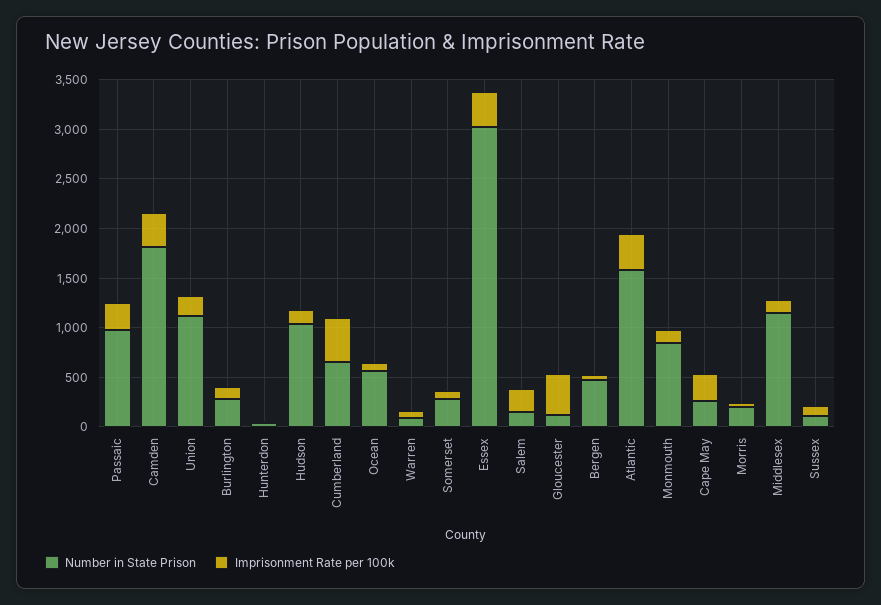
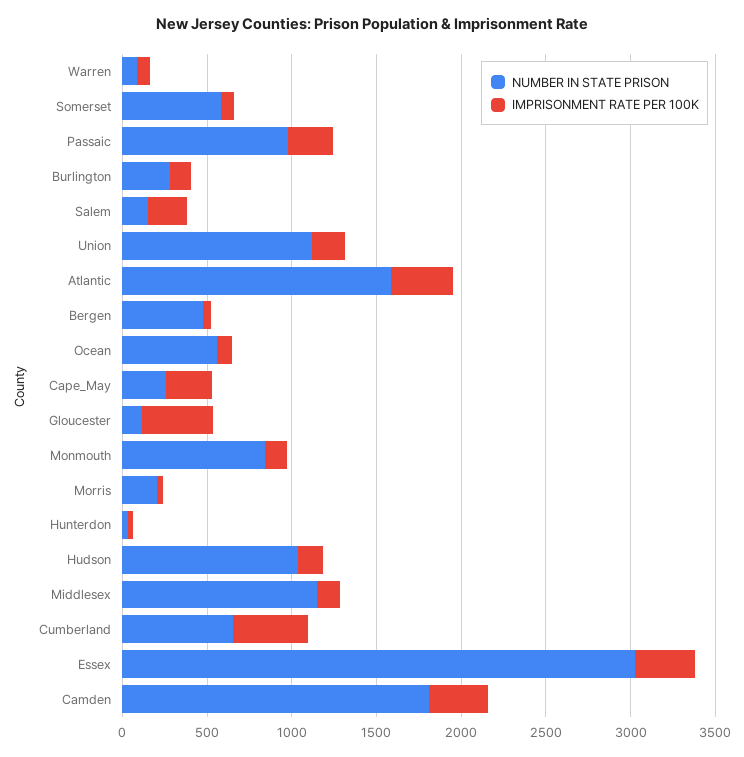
Number in State Prison, Somerset: 300 -> 600
Number in State Prison, Sussex: 100 -> none
Imprisonment Rate per 100k, Sussex: 100 -> none

